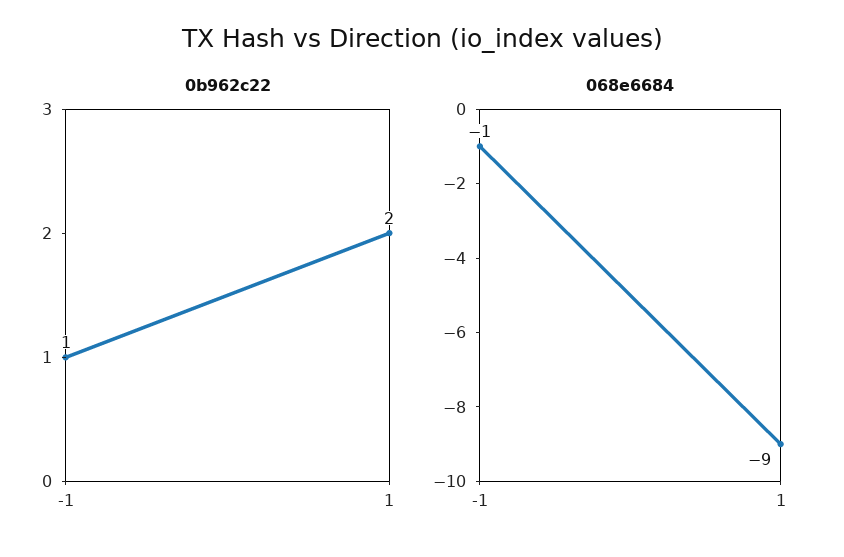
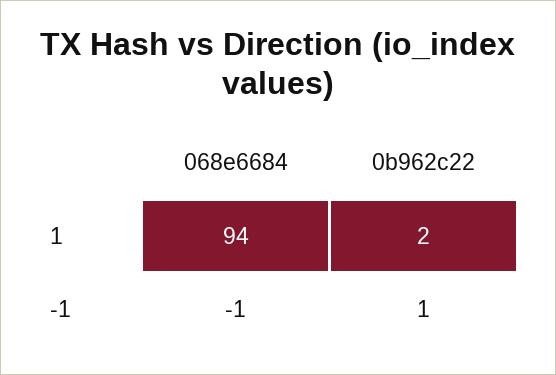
068e6684, 1: -9 -> 94

